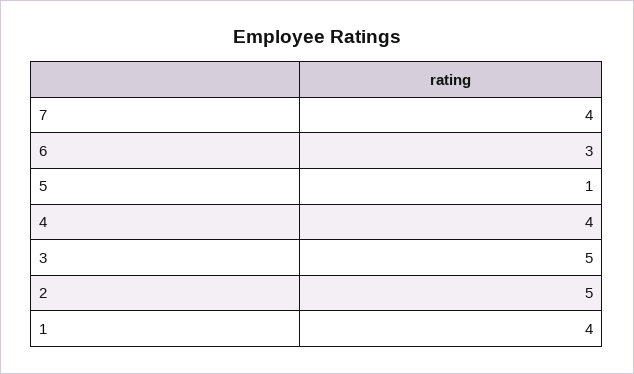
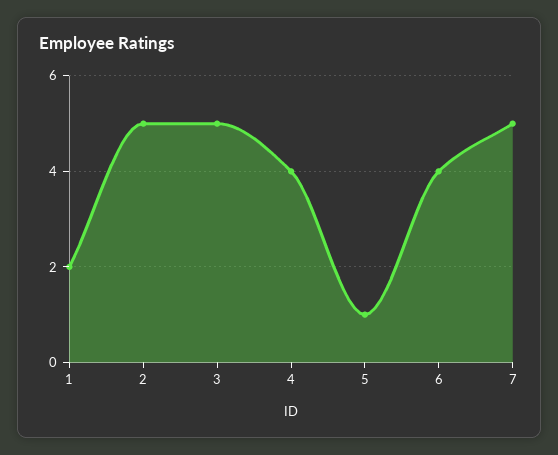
7: 4 -> 5
6: 3 -> 4
1: 4 -> 2

